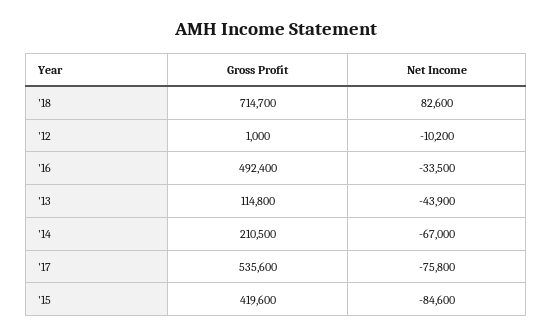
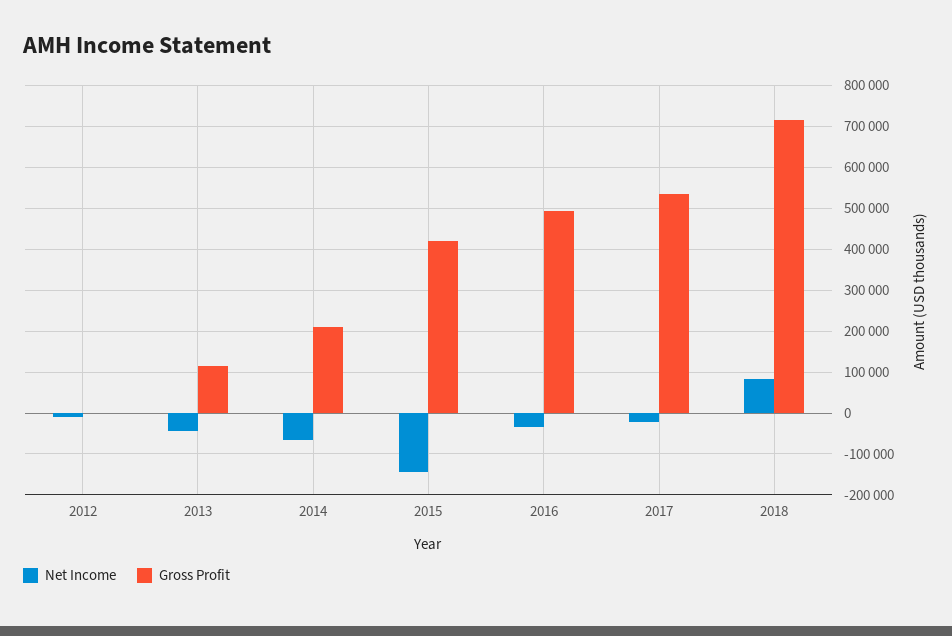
Net Income, '17: -75800 -> -20000
Net Income, '15: -84600 -> -140000

